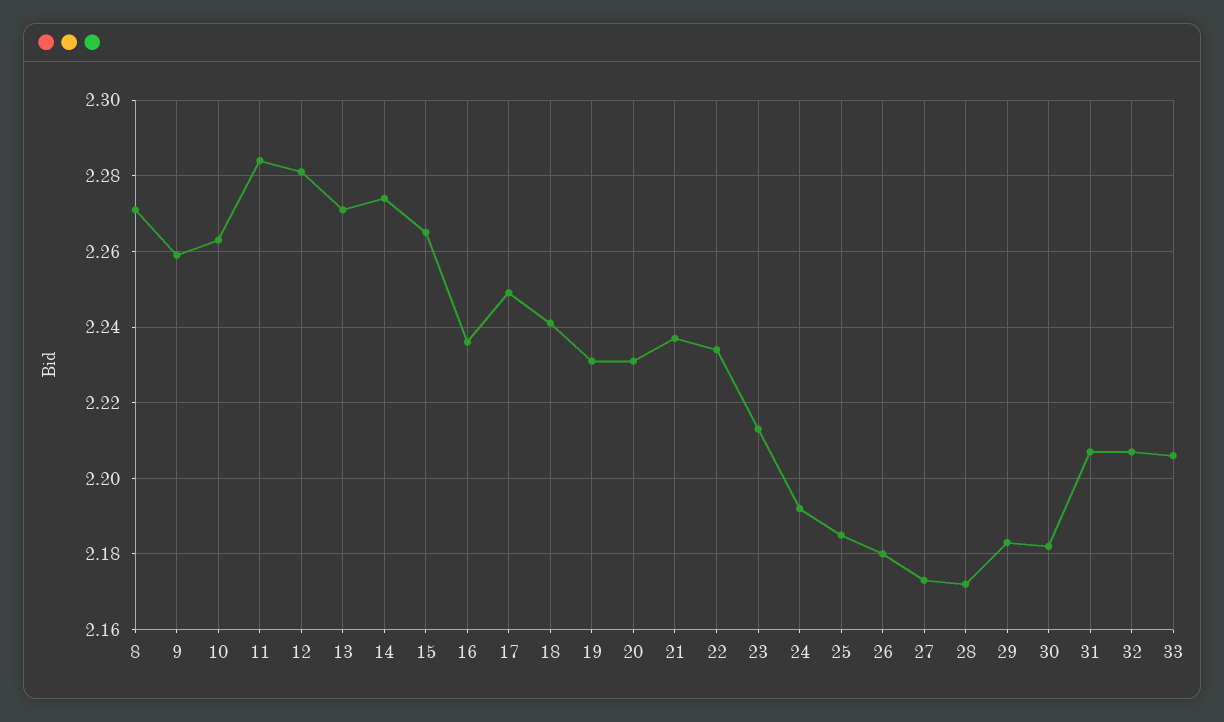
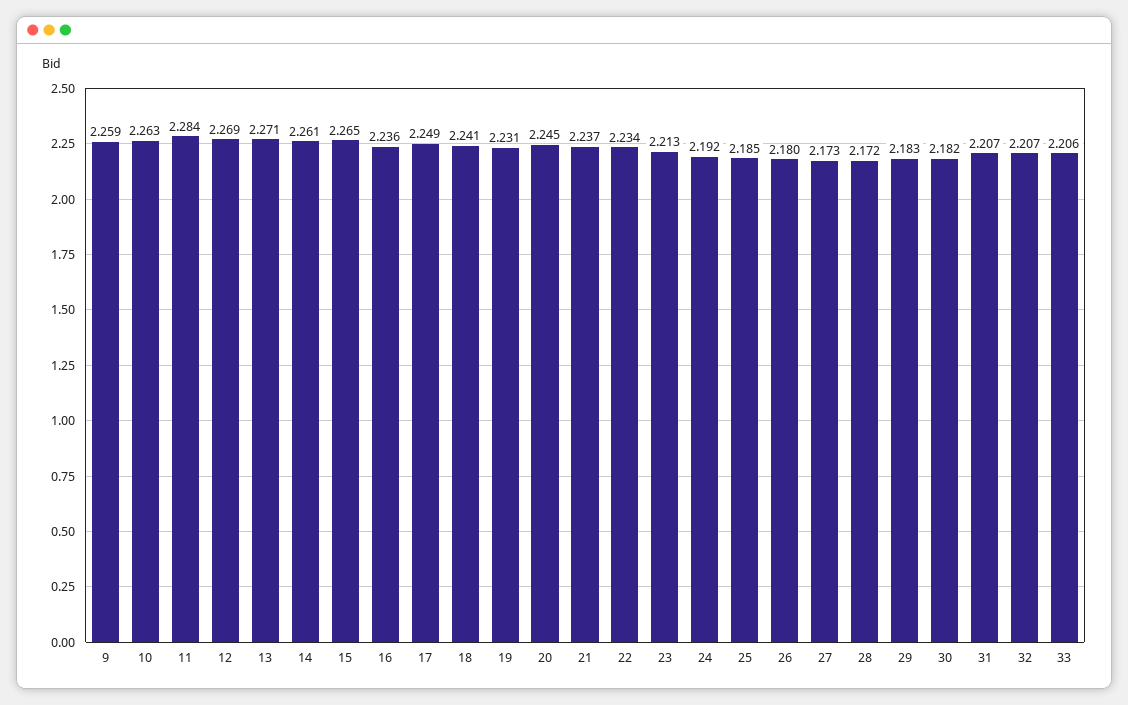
8: 2.27 -> none
12: 2.28 -> 2.269
14: 2.275 -> 2.261
20: 2.23 -> 2.245

